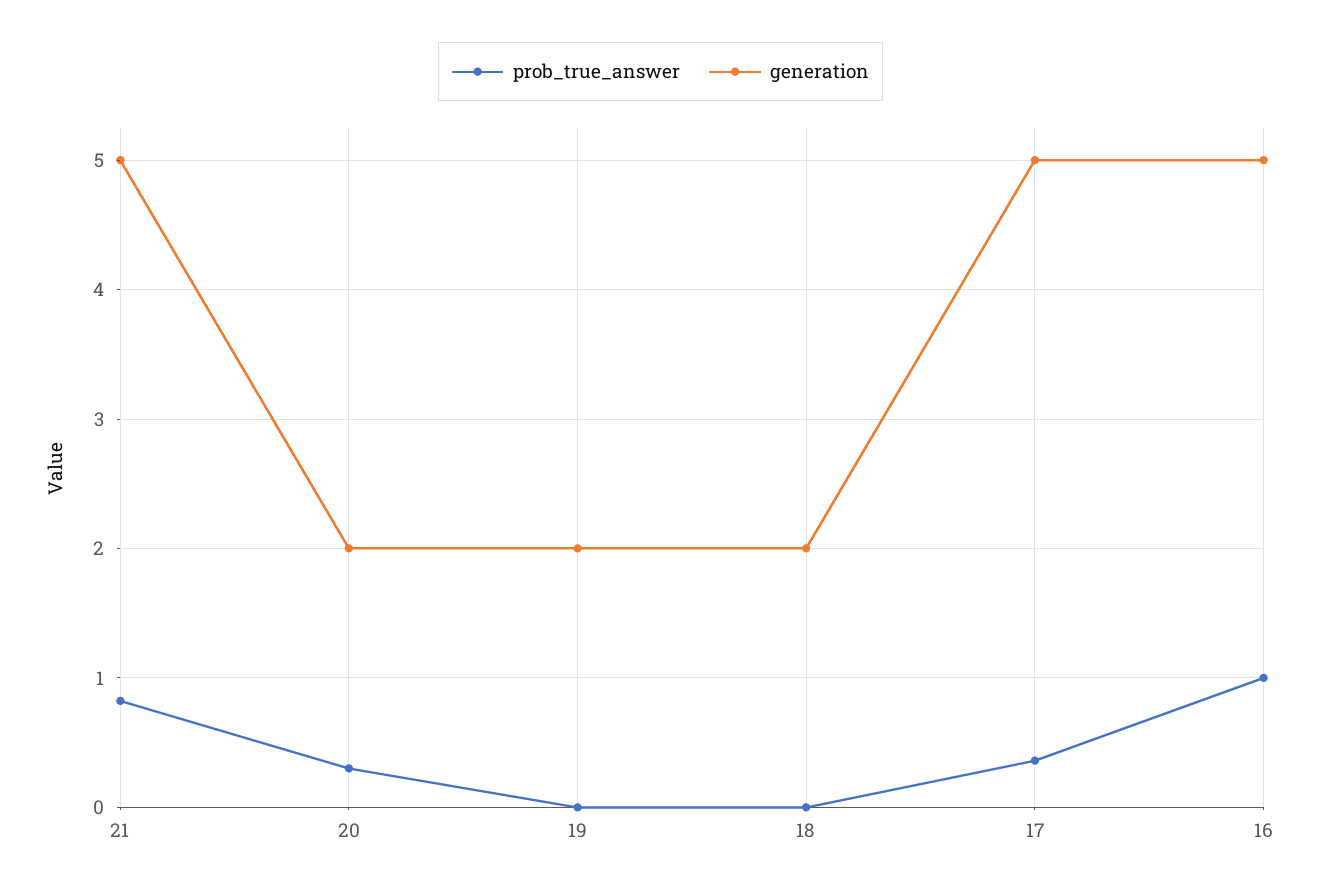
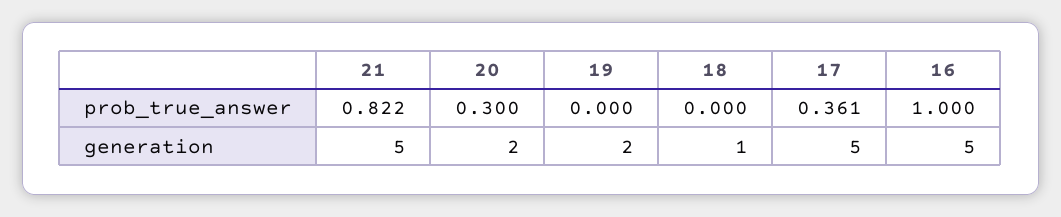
generation, 18: 2 -> 1

